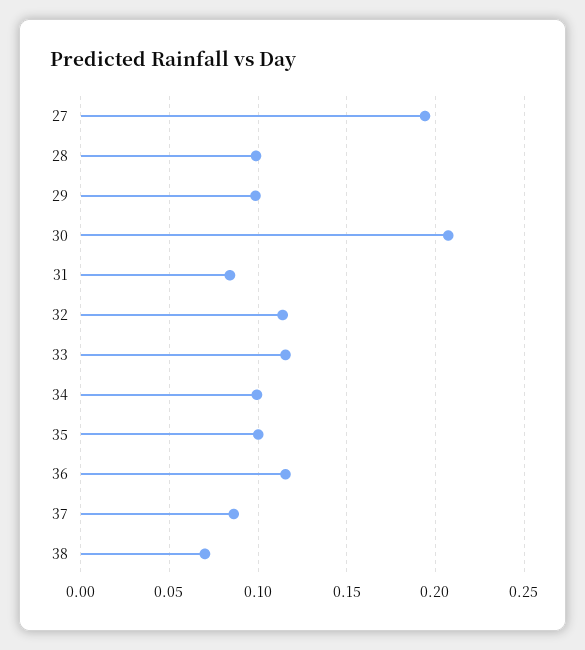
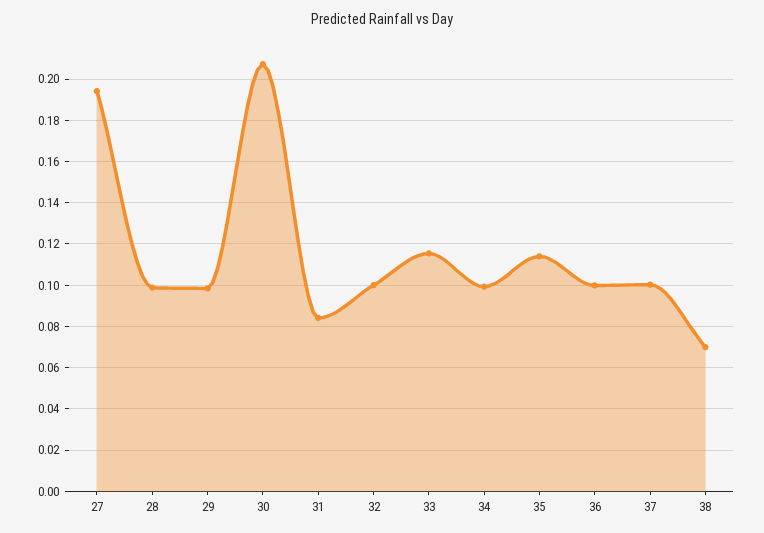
32: 0.115 -> 0.1
35: 0.1 -> 0.115
36: 0.115 -> 0.1
37: 0.085 -> 0.1

